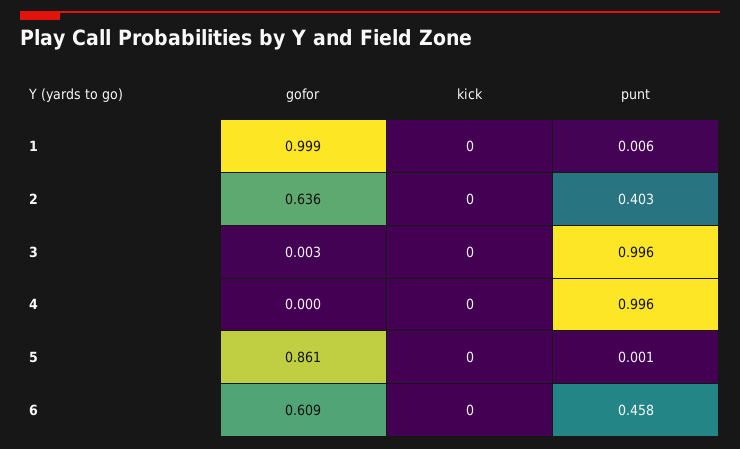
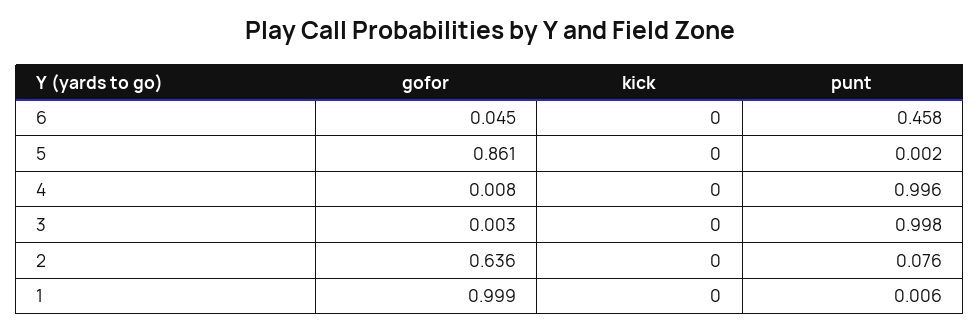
punt, 2: 0.403 -> 0.076
punt, 3: 0.996 -> 0.998
gofor, 4: 0 -> 0.008
punt, 5: 0.001 -> 0.002
gofor, 6: 0.609 -> 0.045

